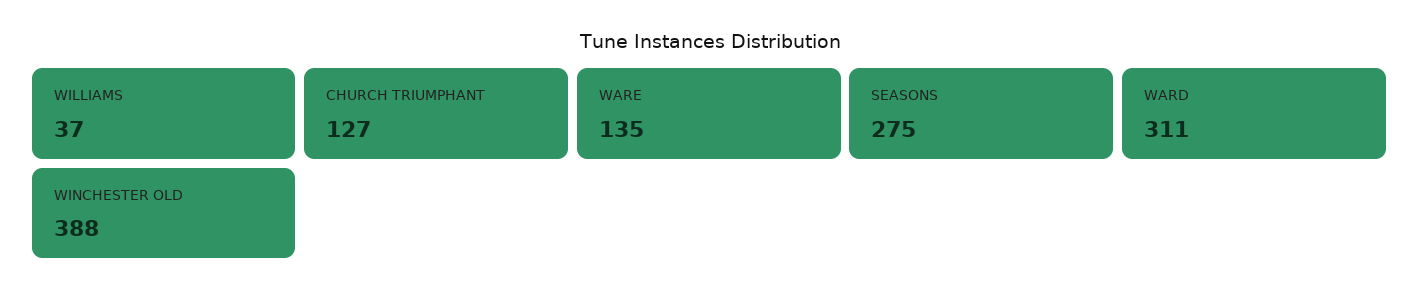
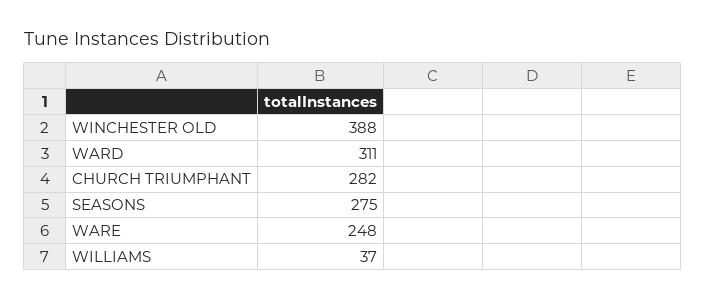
CHURCH TRIUMPHANT: 127 -> 282
WARE: 135 -> 248

